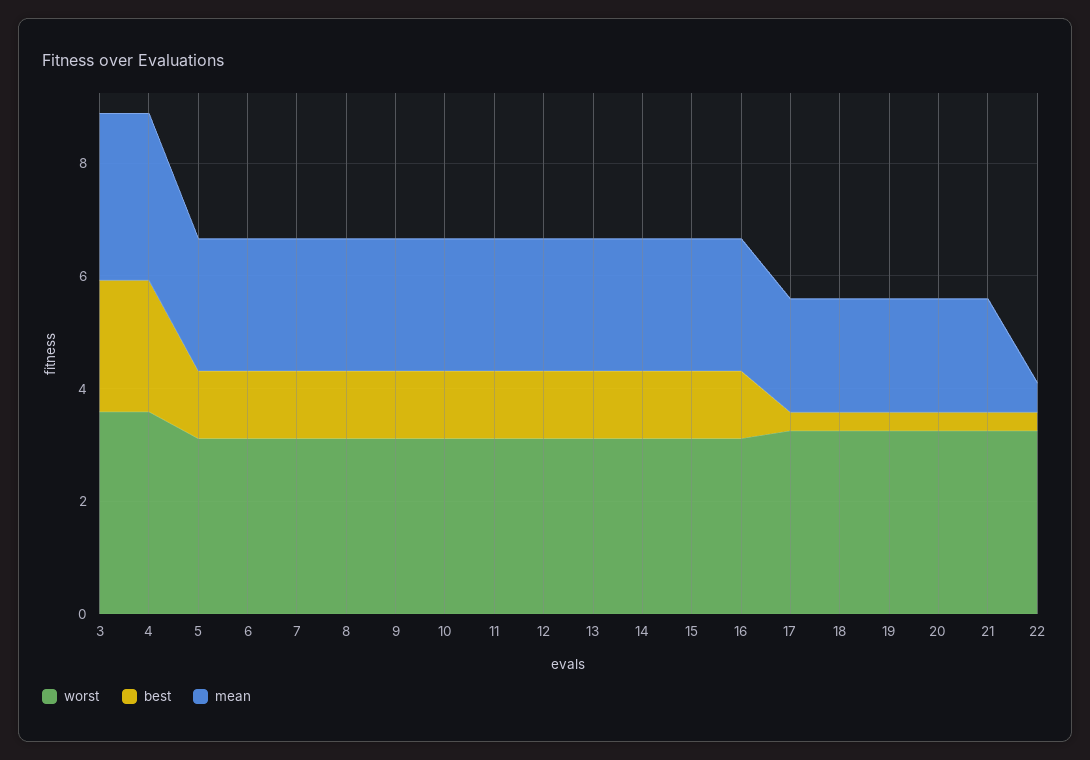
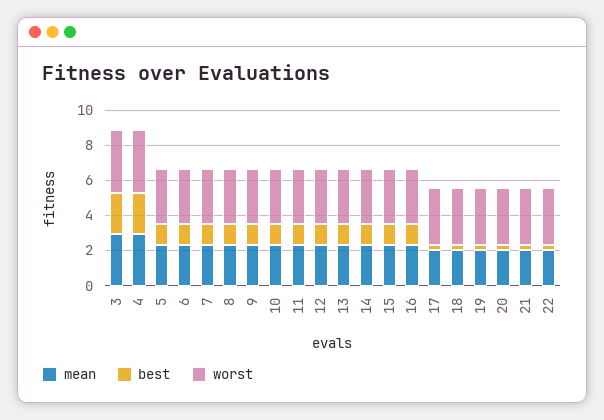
mean, 22: 0.5 -> 2

